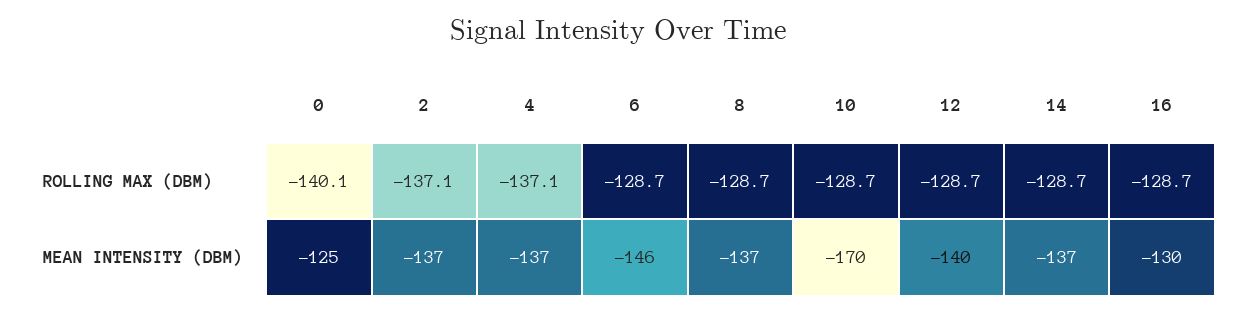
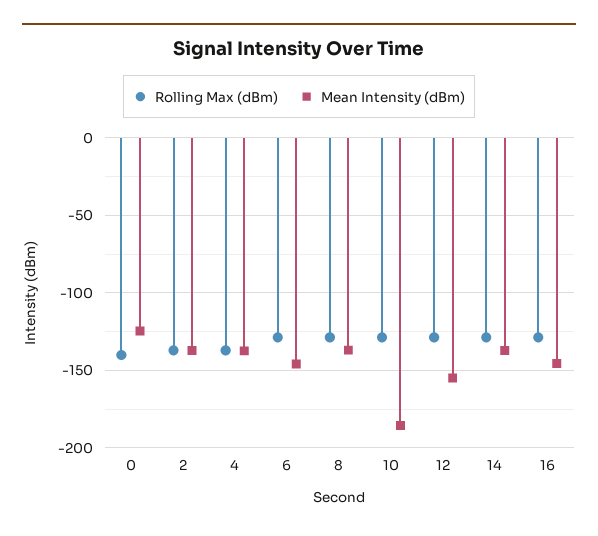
MEAN INTENSITY (DBM), 10: -170 -> -185
MEAN INTENSITY (DBM), 12: -140 -> -155
MEAN INTENSITY (DBM), 16: -130 -> -145

